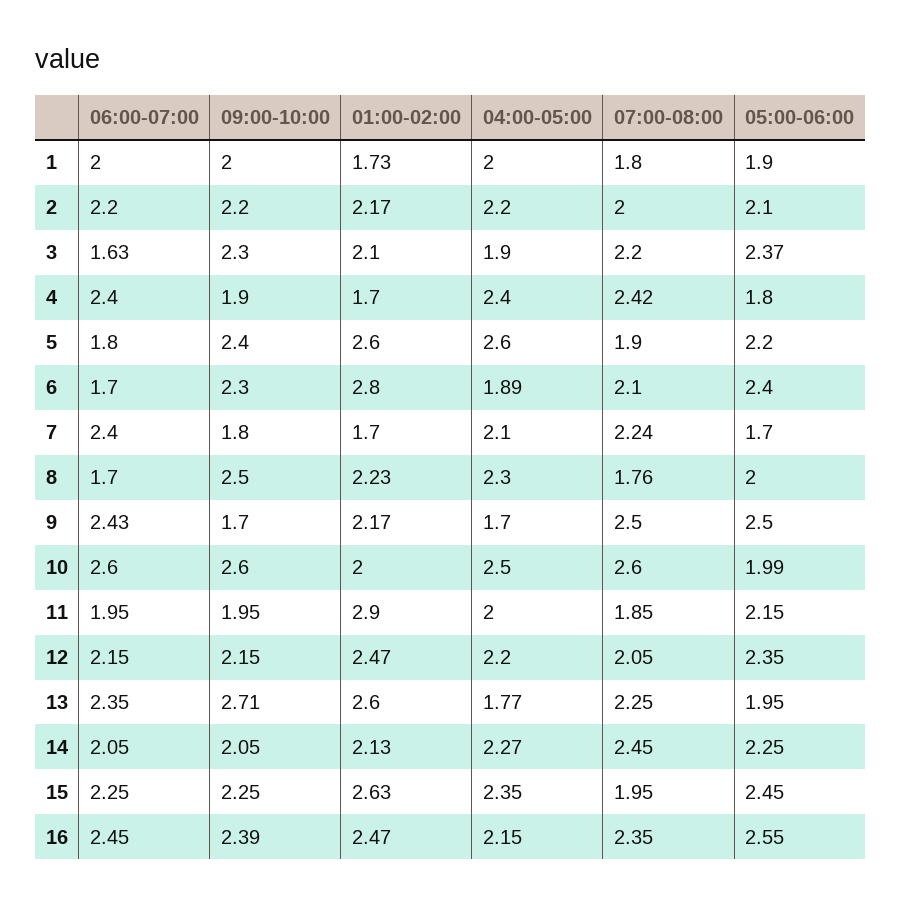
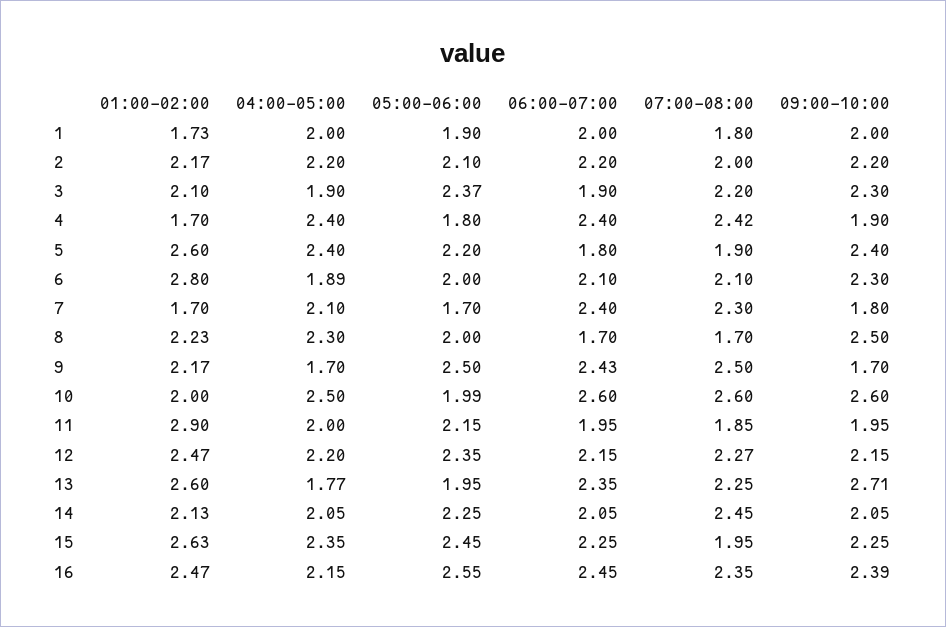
06:00-07:00, 3: 1.63 -> 1.9
04:00-05:00, 5: 2.6 -> 2.4
06:00-07:00, 6: 1.7 -> 2.1
05:00-06:00, 6: 2.4 -> 2
07:00-08:00, 7: 2.24 -> 2.3
07:00-08:00, 8: 1.76 -> 1.7
07:00-08:00, 12: 2.05 -> 2.27
04:00-05:00, 14: 2.27 -> 2.05

